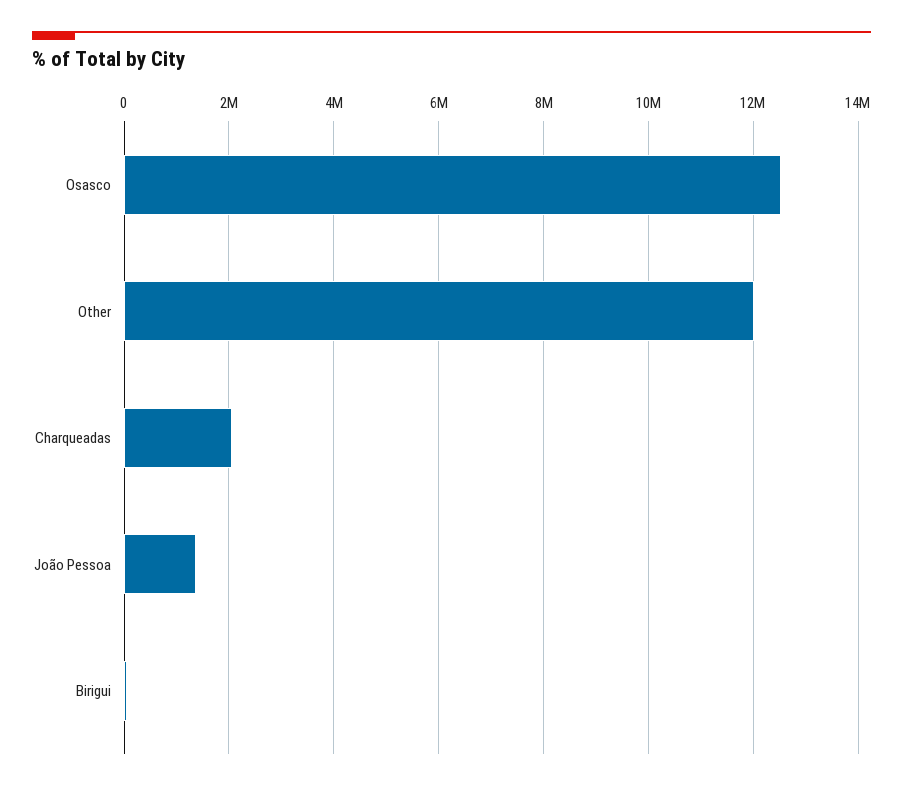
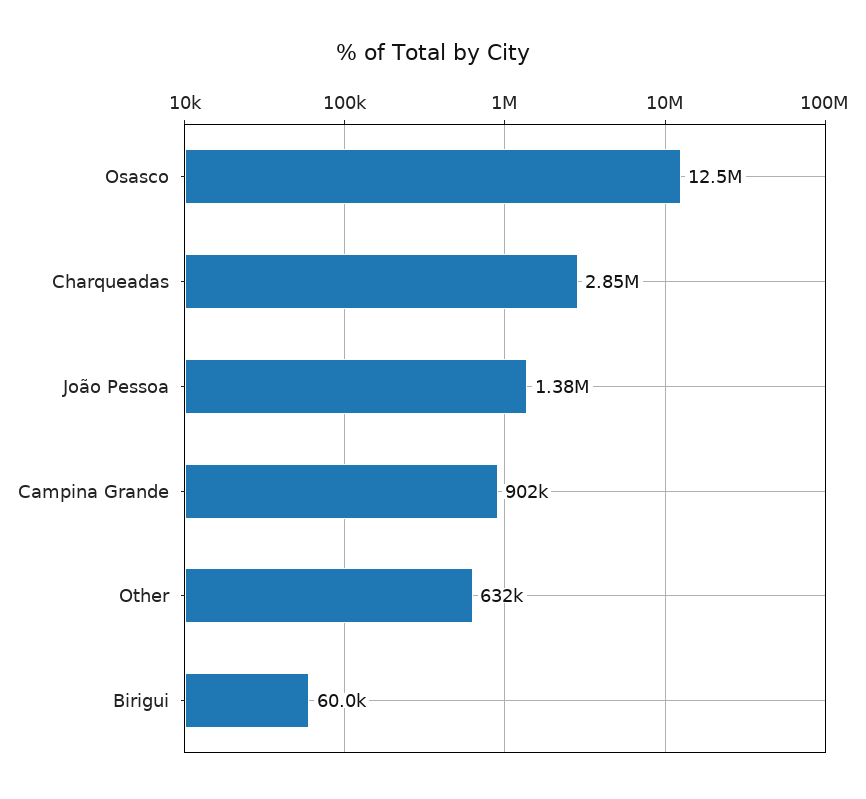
Other: 12000000 -> 632000
Charqueadas: 2000000 -> 2850000
Campina Grande: none -> 902000

